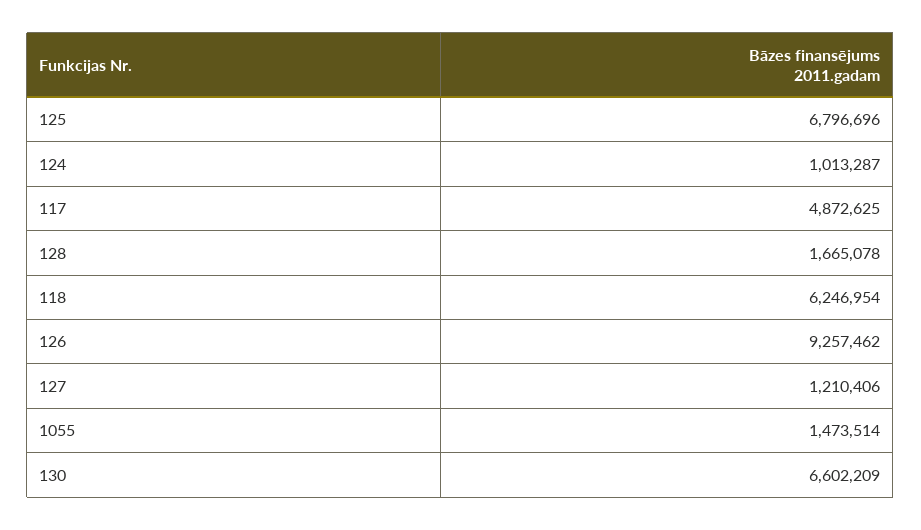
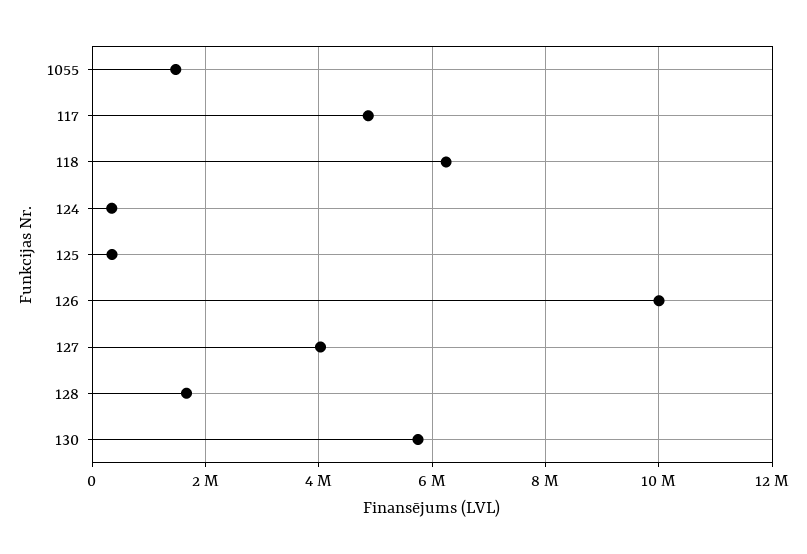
125: 6796696 -> 400000
124: 1013287 -> 400000
126: 9257462 -> 10000000
127: 1210406 -> 4000000
130: 6602209 -> 5800000

